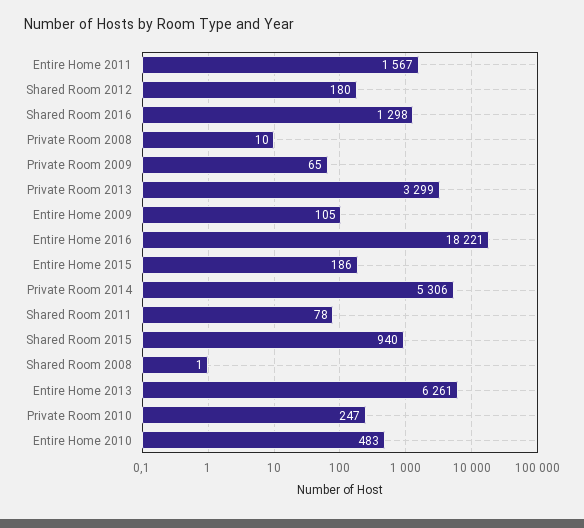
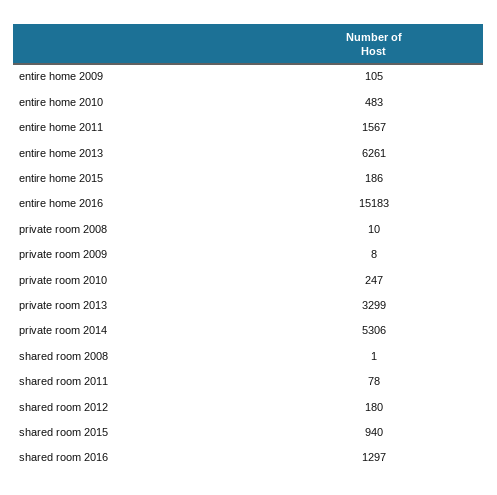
Shared Room 2016: 1298 -> 1297
Private Room 2009: 65 -> 8
Entire Home 2016: 18221 -> 15183

